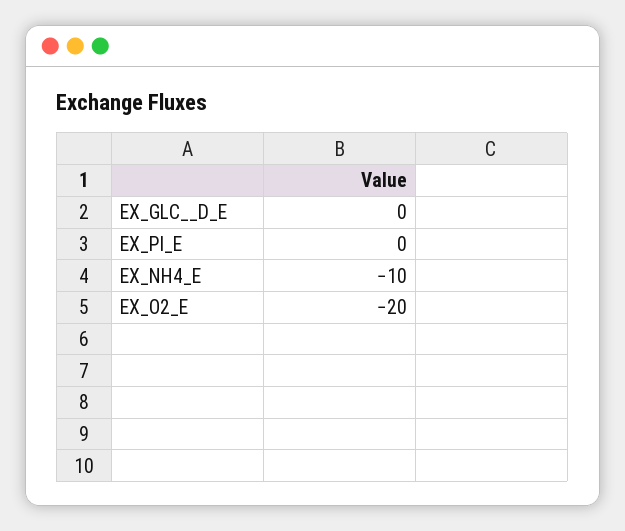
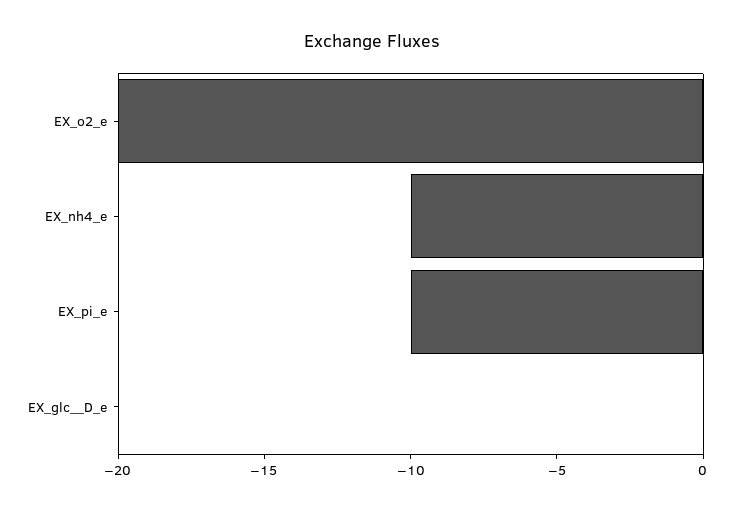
EX_PI_E: 0 -> -10

